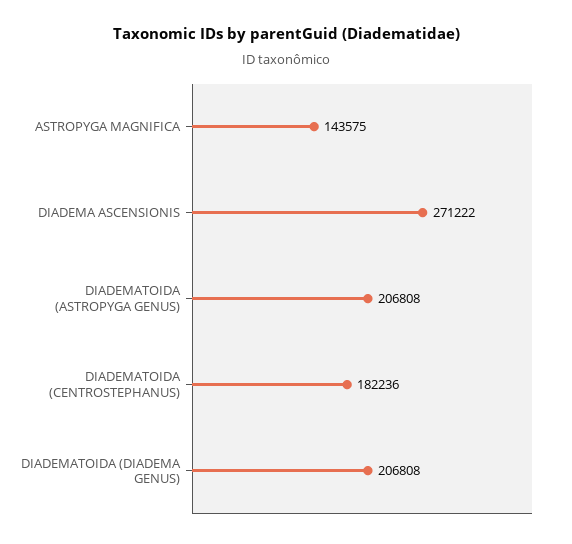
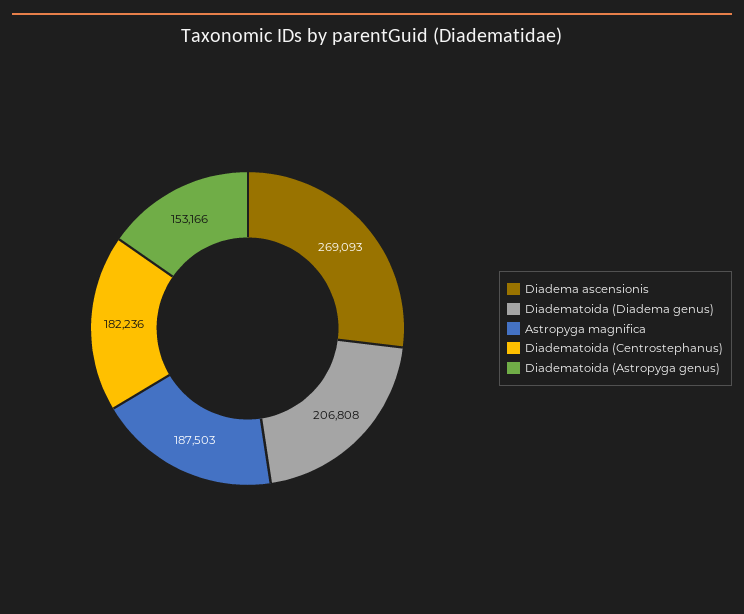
ASTROPYGA MAGNIFICA: 143575 -> 187503
DIADEMA ASCENSIONIS: 271222 -> 269093
DIADEMATOIDA (ASTROPYGA GENUS): 206808 -> 153166

